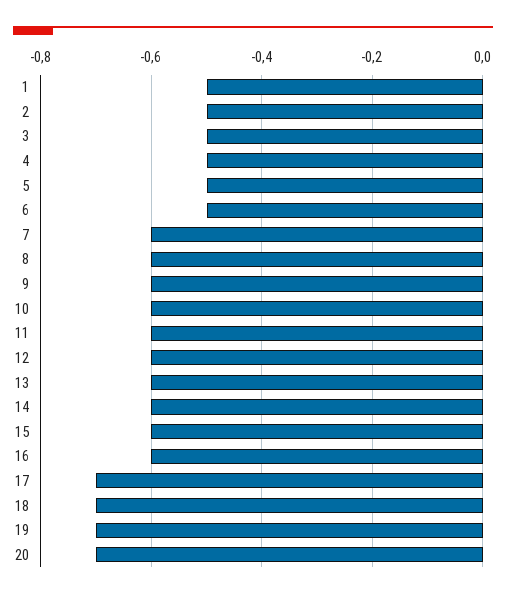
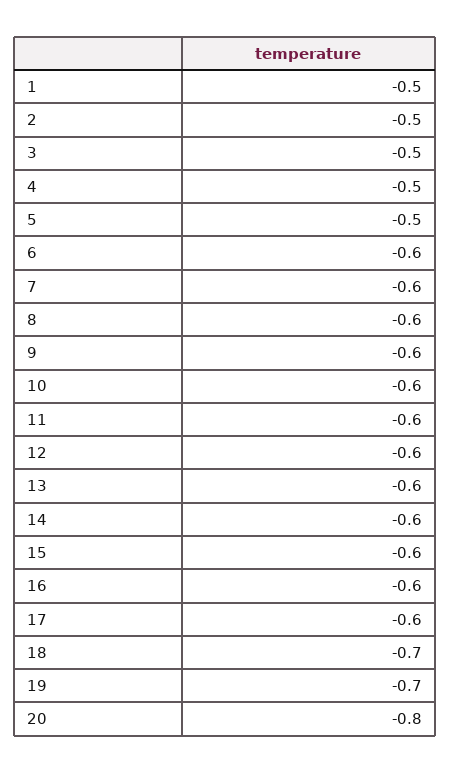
6: -0.5 -> -0.6
17: -0.7 -> -0.6
20: -0.7 -> -0.8

